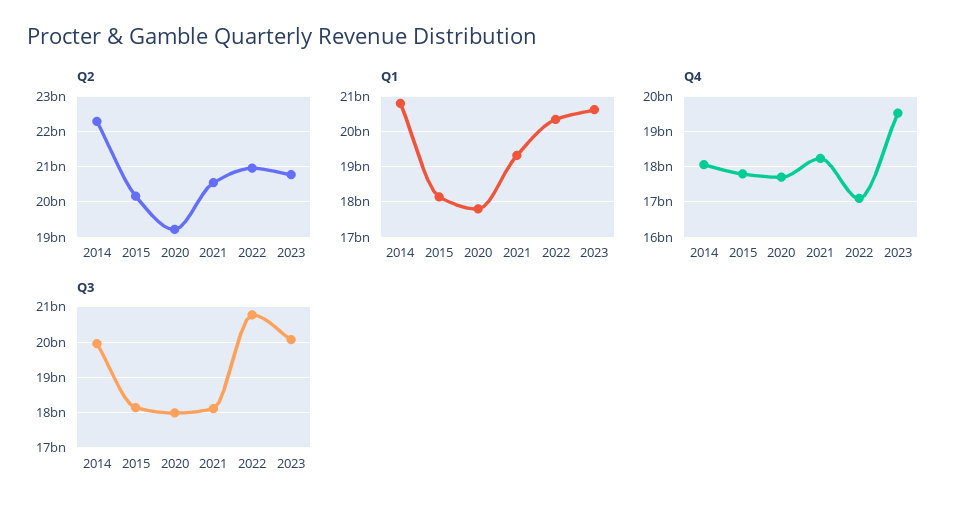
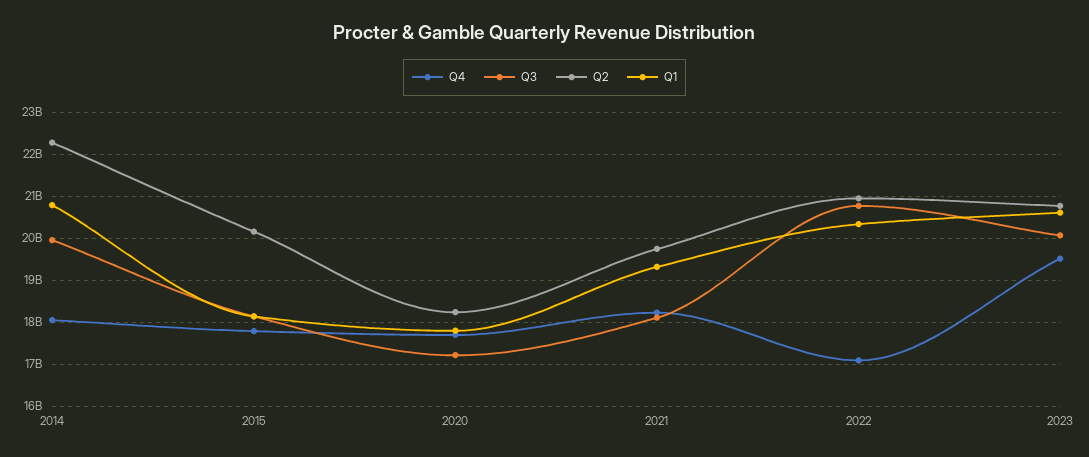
Q2, 2020: 19200000000 -> 18200000000
Q2, 2021: 20600000000 -> 19800000000
Q3, 2020: 18000000000 -> 17200000000

